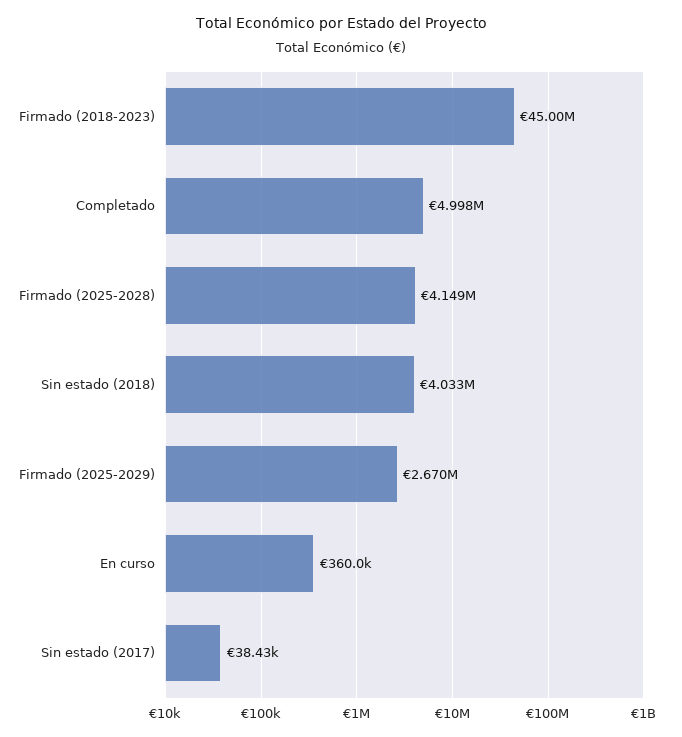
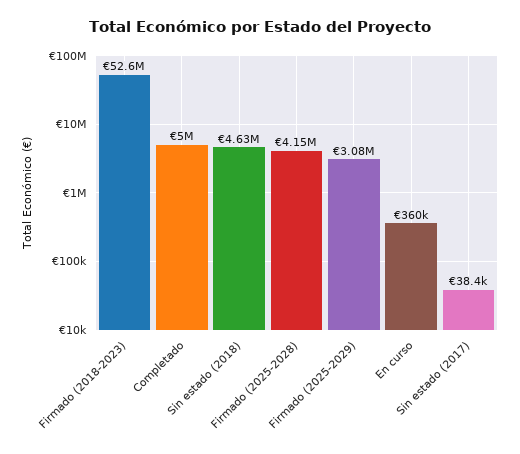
Firmado (2018-2023): 45000000 -> 52600000
Sin estado (2018): 4033000 -> 4630000
Firmado (2025-2029): 2670000 -> 3080000

